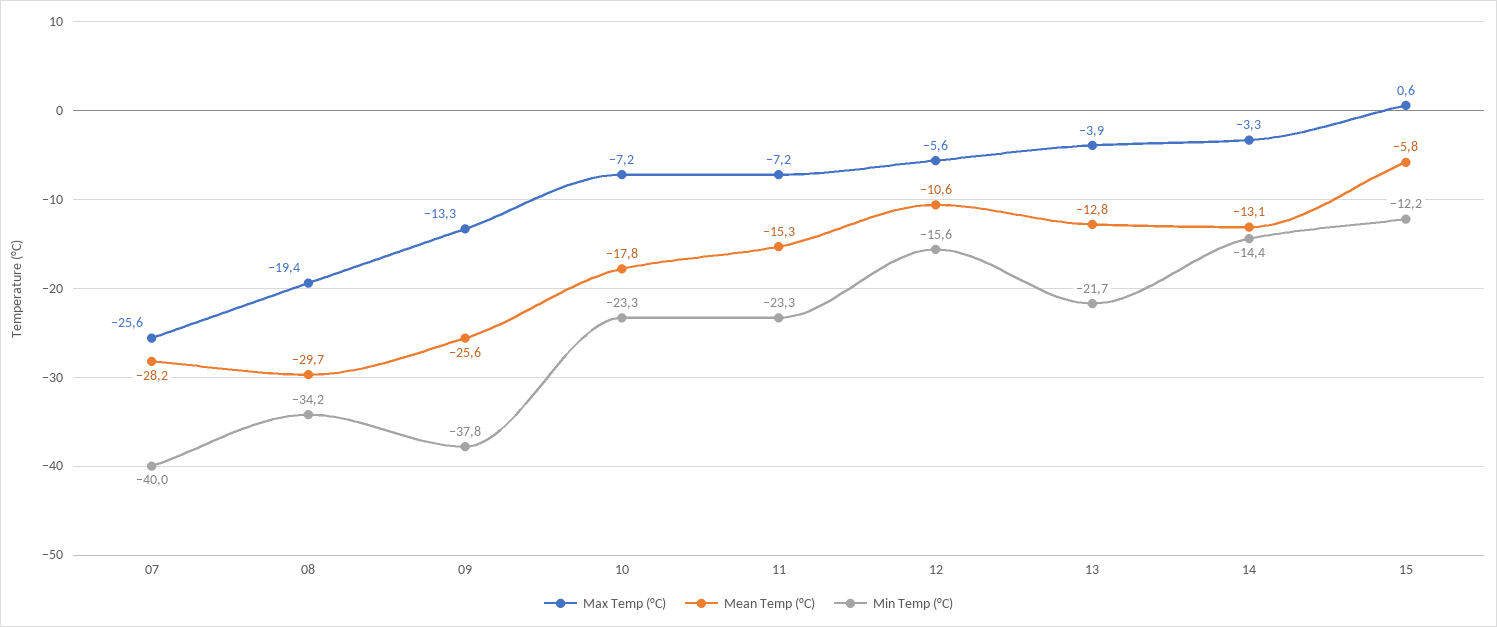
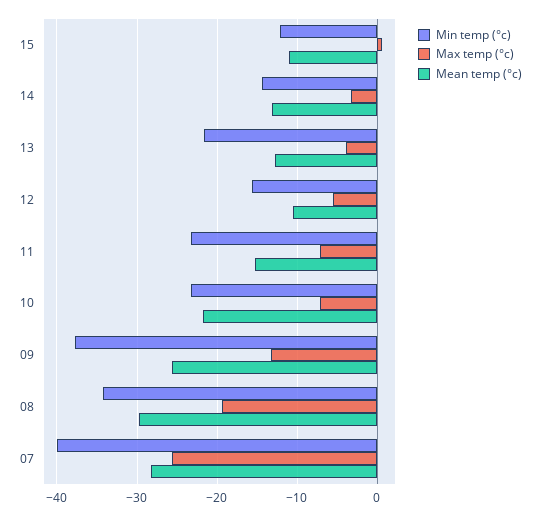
Mean Temp (°C), 10: -17.8 -> -22
Mean Temp (°C), 15: -5.8 -> -11

